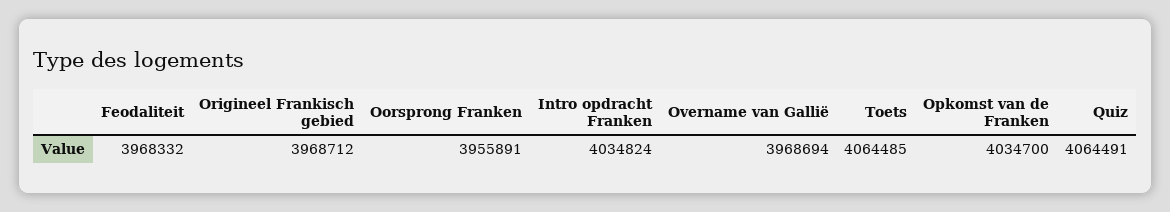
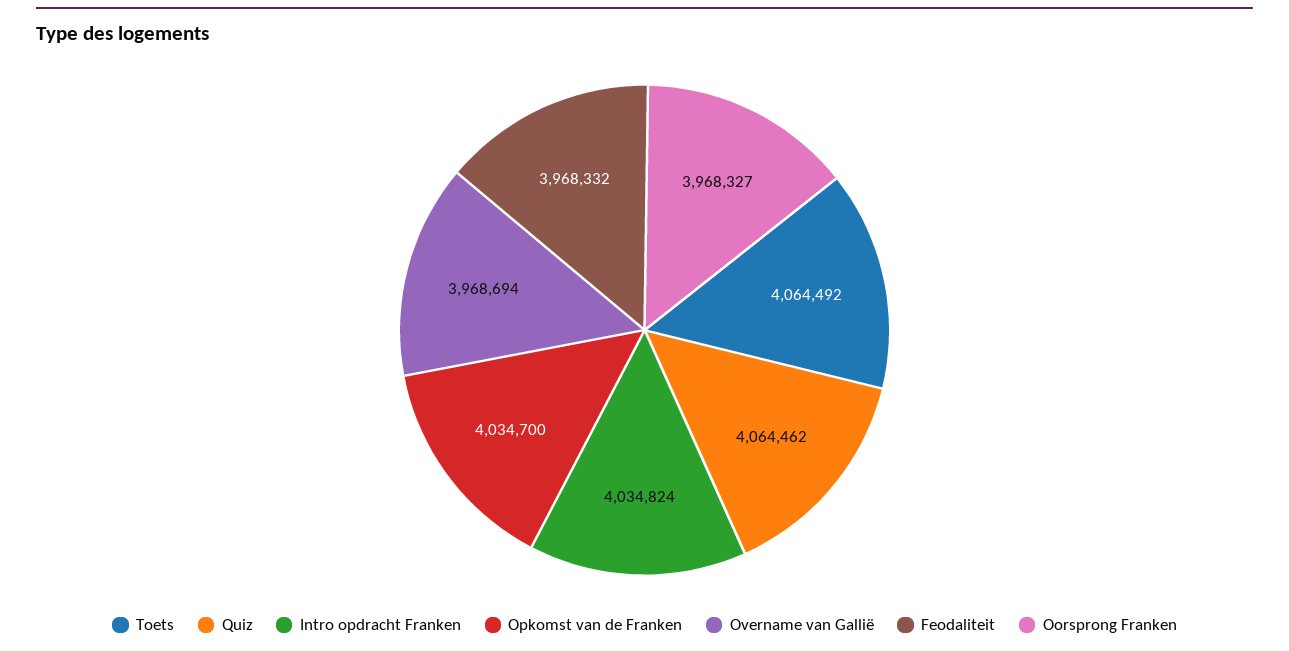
Origineel Frankisch gebied: 3968712 -> none
Oorsprong Franken: 3955891 -> 3968327
Toets: 4064485 -> 4064492
Quiz: 4064491 -> 4064462

